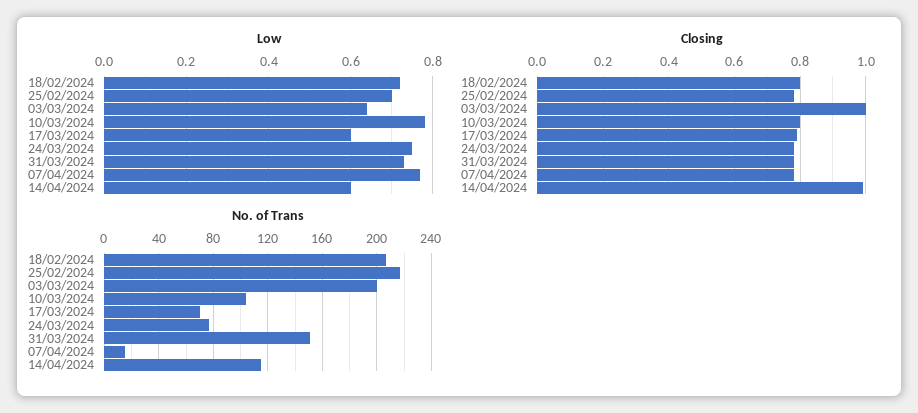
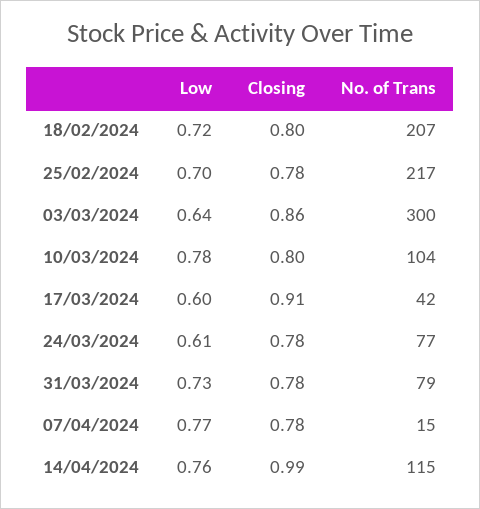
Low, 24/03/2024: 0.75 -> 0.61
Low, 14/04/2024: 0.6 -> 0.76
Closing, 03/03/2024: 1 -> 0.86
Closing, 17/03/2024: 0.8 -> 0.91
No. of Trans, 03/03/2024: 200 -> 300
No. of Trans, 17/03/2024: 70 -> 42
No. of Trans, 31/03/2024: 150 -> 79

